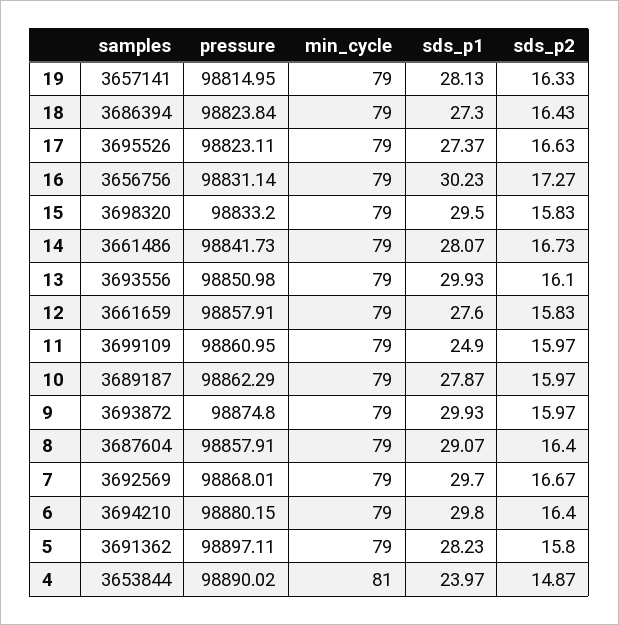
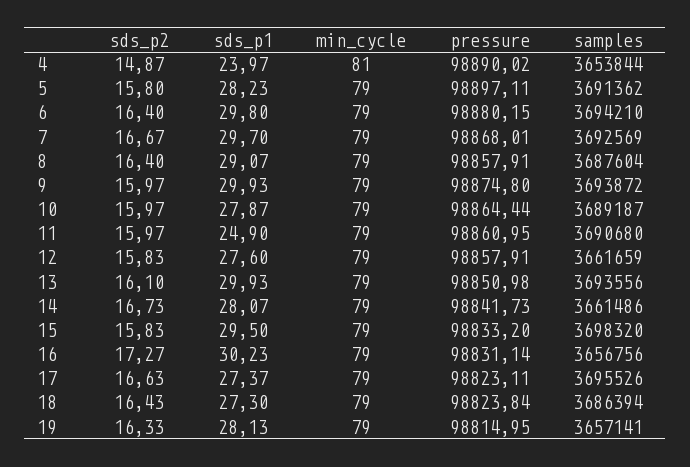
samples, 11: 3699109 -> 3690680
pressure, 10: 98862.29 -> 98864.44

